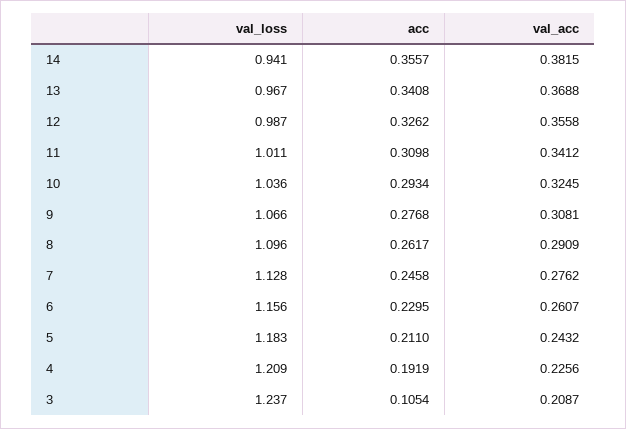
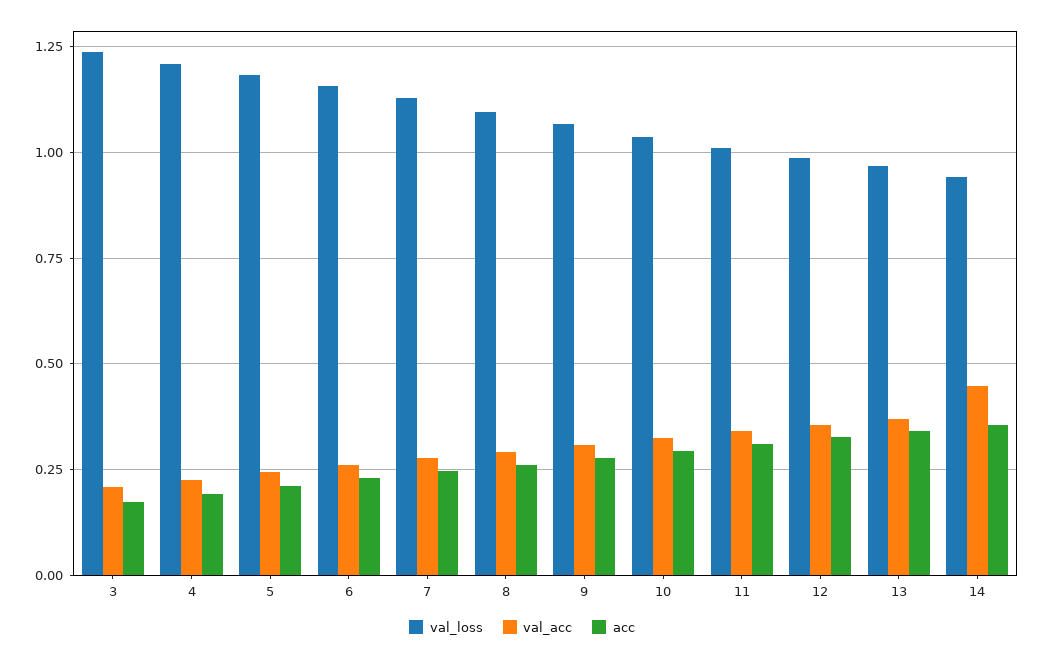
val_acc, 14: 0.3815 -> 0.45
acc, 3: 0.1054 -> 0.175

